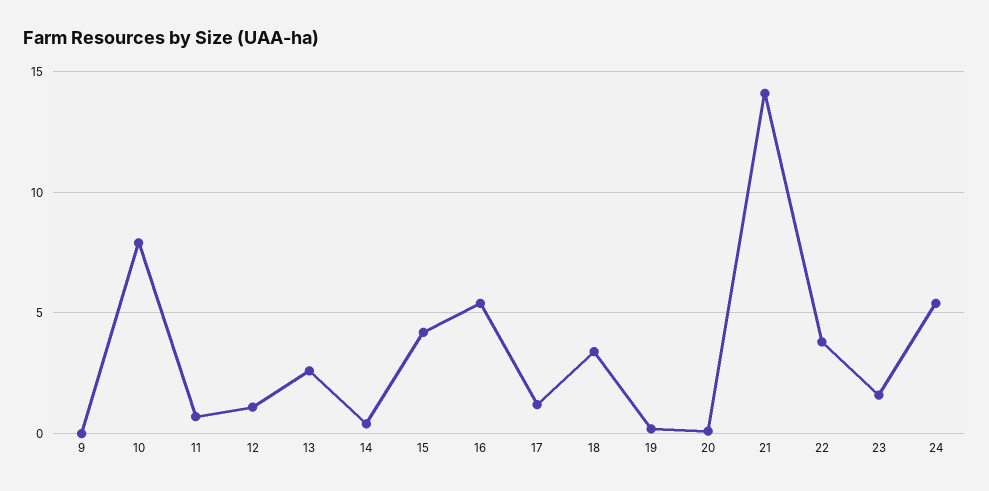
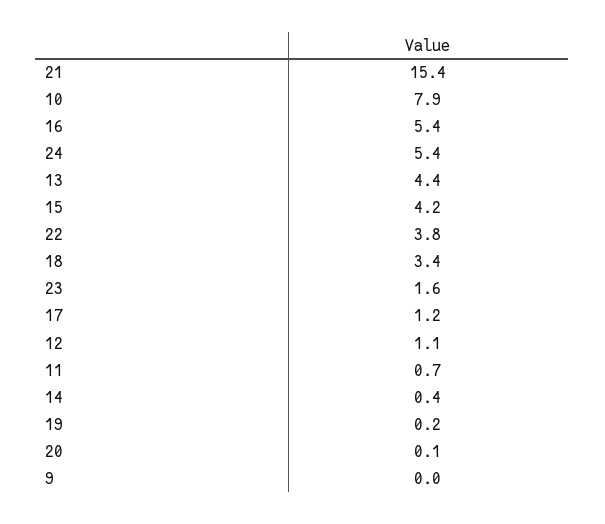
13: 2.5 -> 4.4
21: 14 -> 15.4

